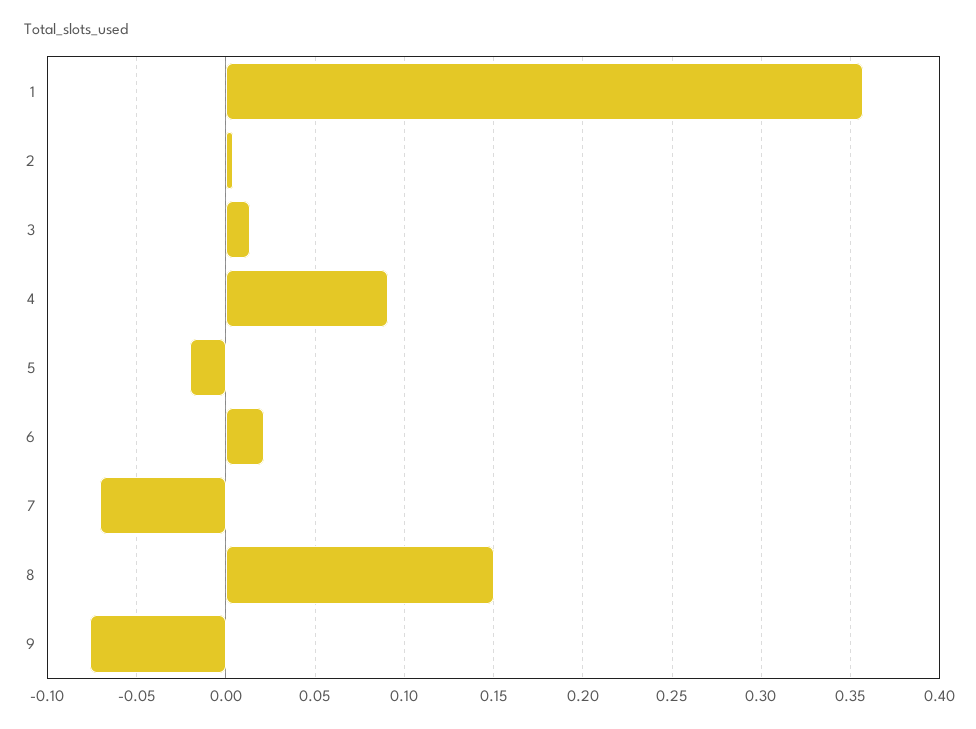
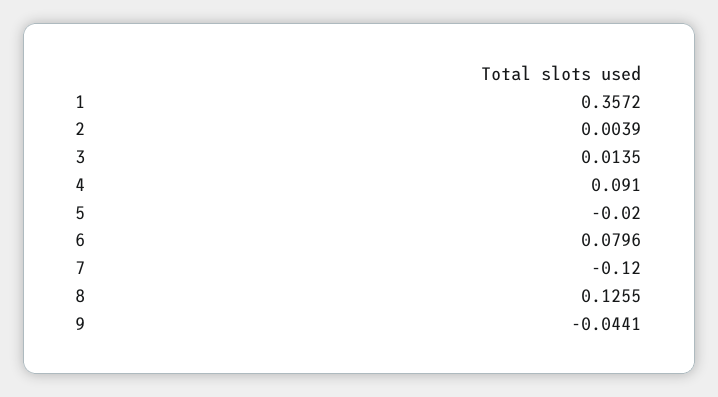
6: 0.02 -> 0.0796
7: -0.07 -> -0.12
8: 0.15 -> 0.1255
9: -0.075 -> -0.0441

